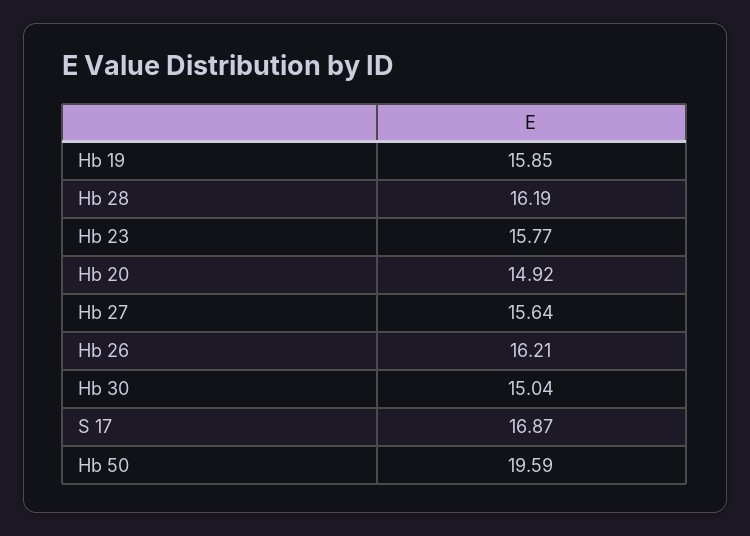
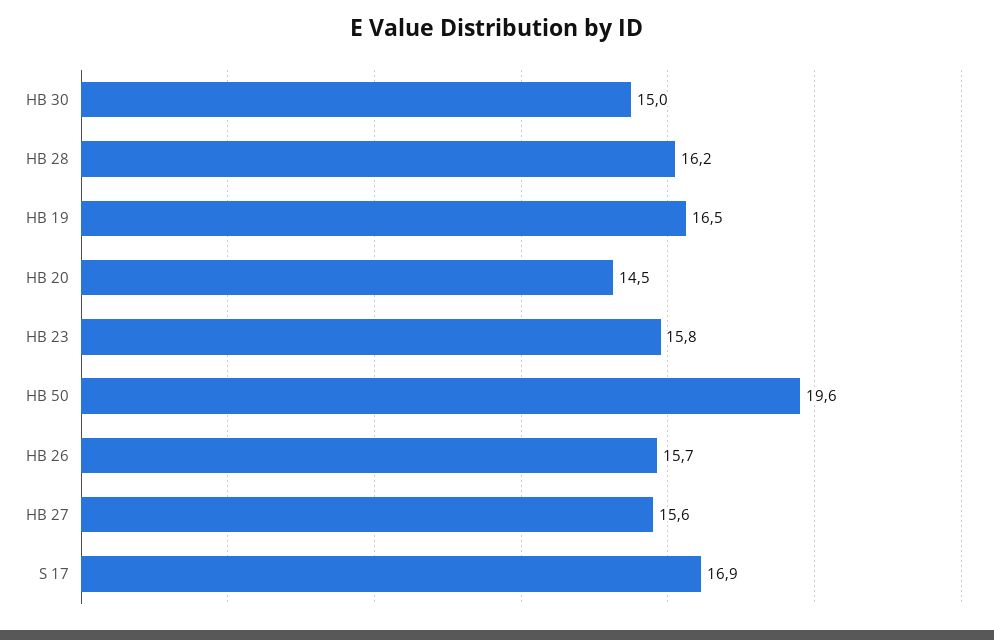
Hb 19: 15.85 -> 16.5
Hb 20: 14.92 -> 14.5
Hb 26: 16.21 -> 15.7

